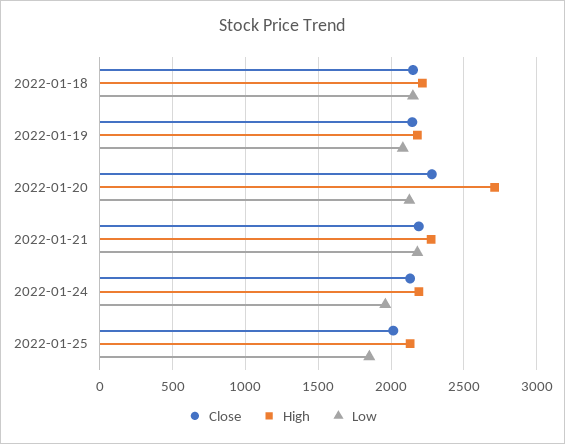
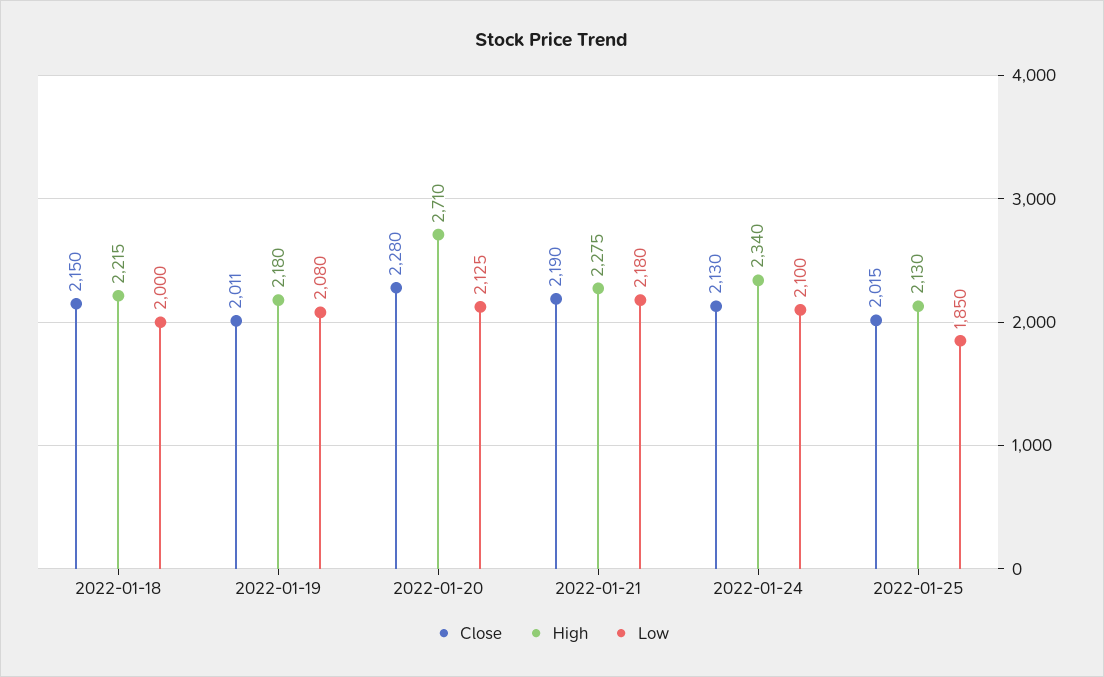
Low, 2022-01-18: 2150 -> 2000
Close, 2022-01-19: 2150 -> 2011
High, 2022-01-24: 2200 -> 2340
Low, 2022-01-24: 1950 -> 2100

